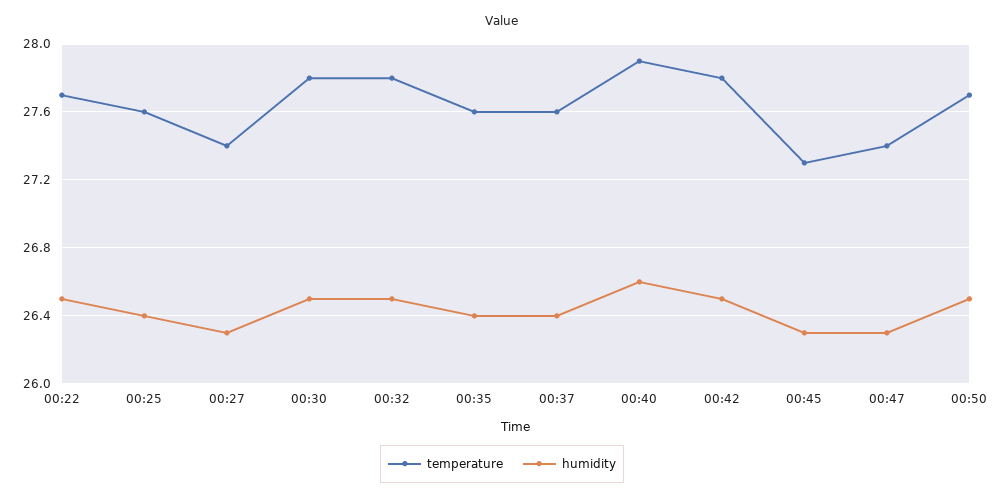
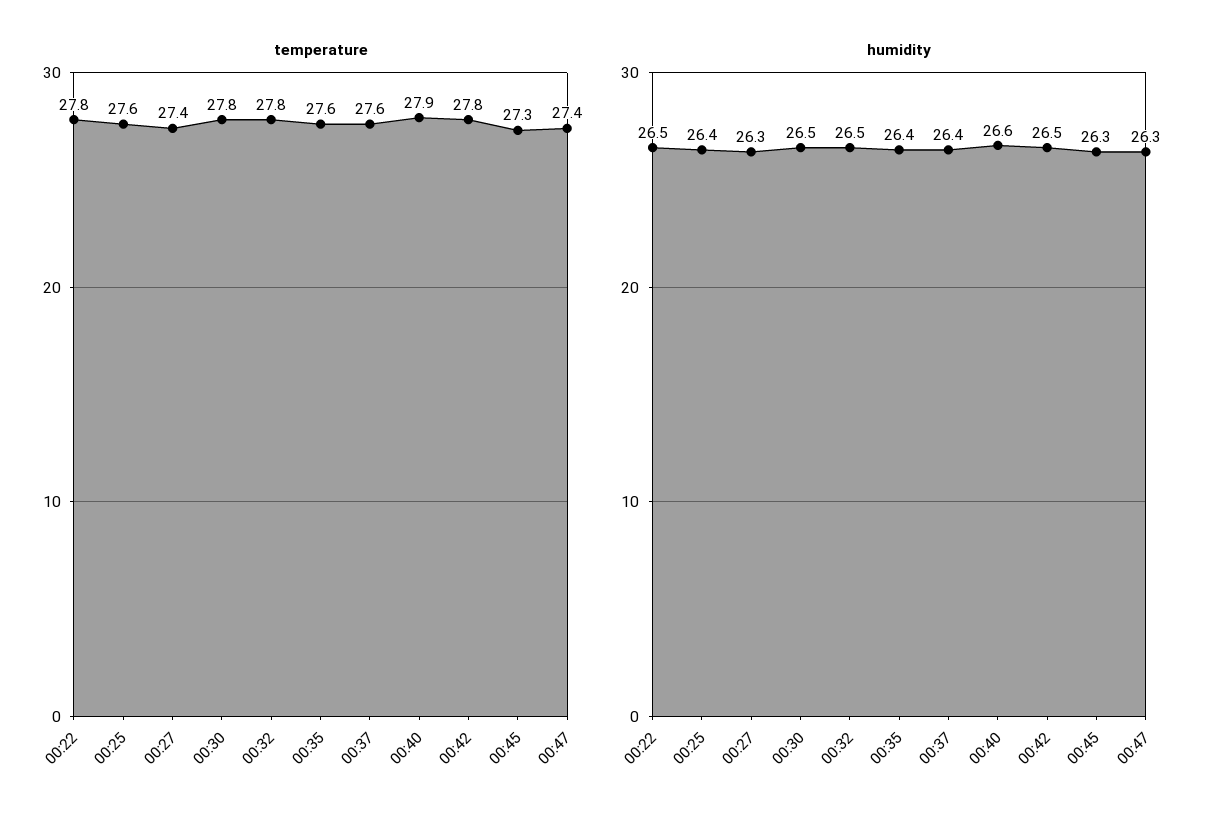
temperature, 00:22: 27.7 -> 27.8
temperature, 00:50: 27.7 -> none
humidity, 00:50: 26.5 -> none

